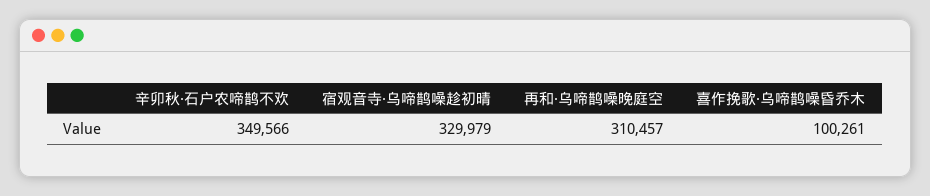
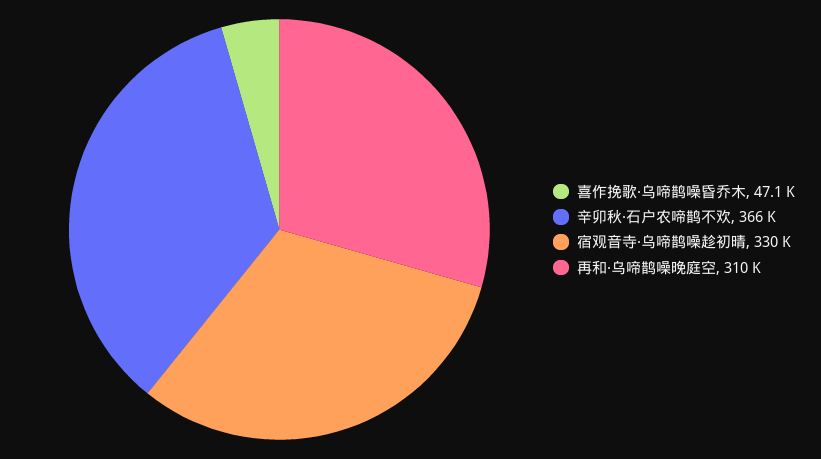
辛卯秋·石户农啼鹊不欢: 349566 -> 366000
喜作挽歌·乌啼鹊噪昏乔木: 100261 -> 47100

